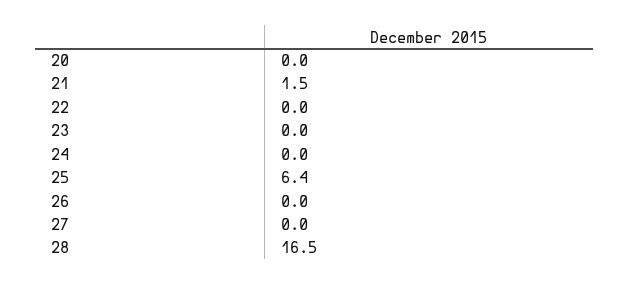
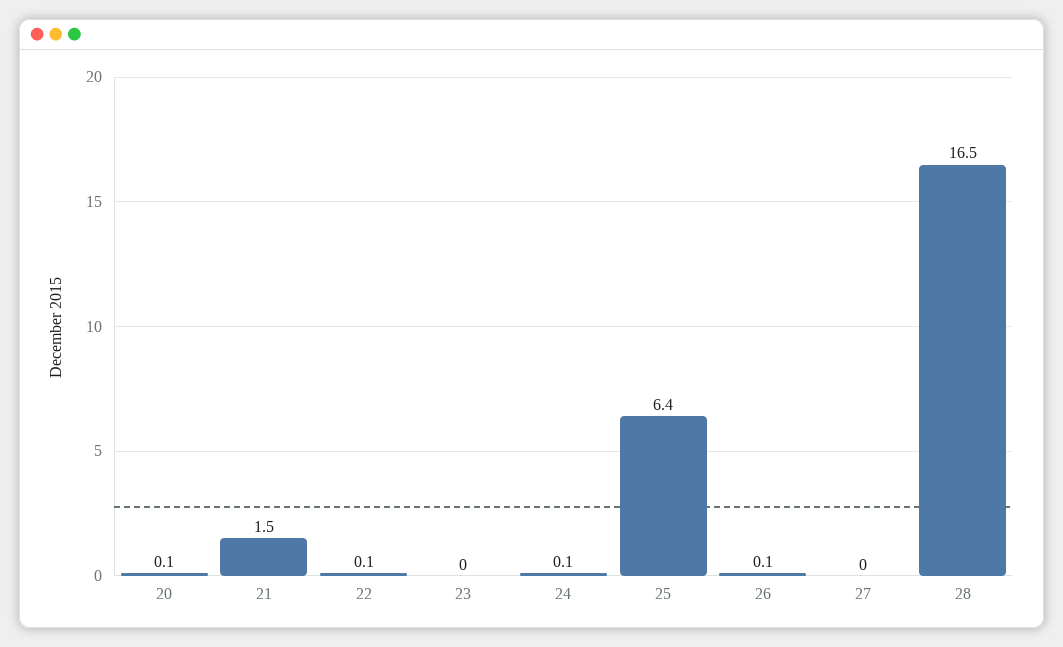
20: 0 -> 0.1
22: 0 -> 0.1
24: 0 -> 0.1
26: 0 -> 0.1

